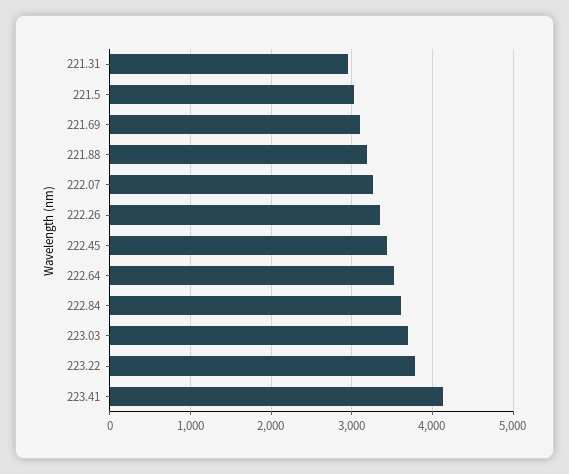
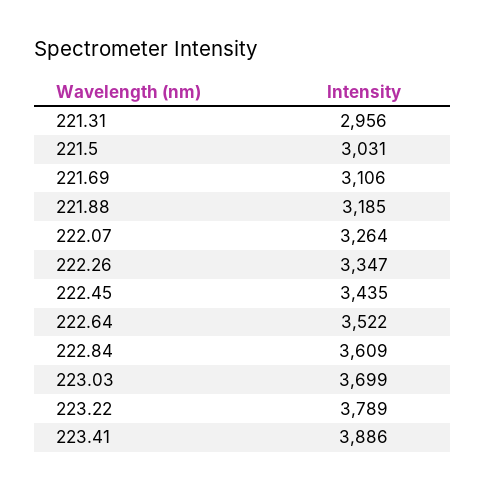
223.41: 4100 -> 3886

